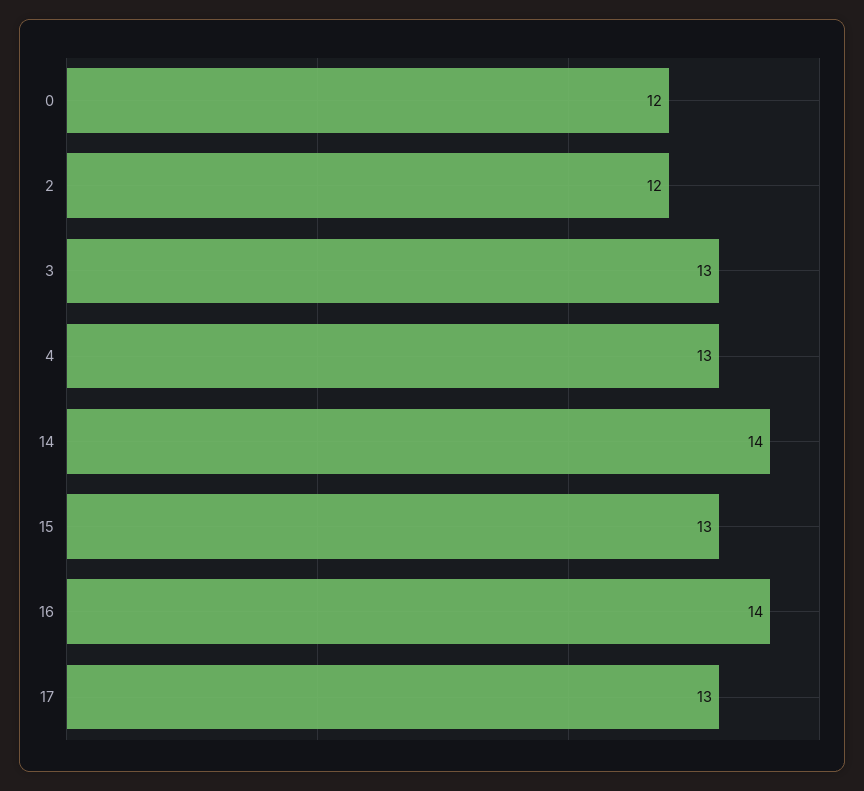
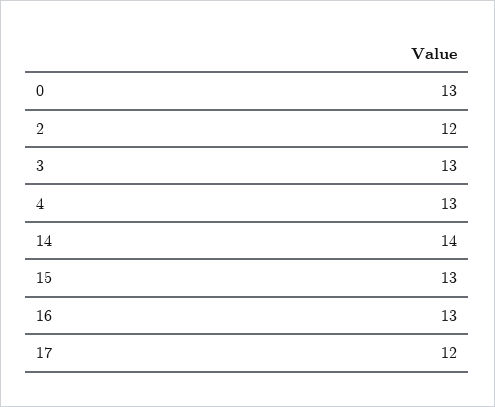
0: 12 -> 13
16: 14 -> 13
17: 13 -> 12

